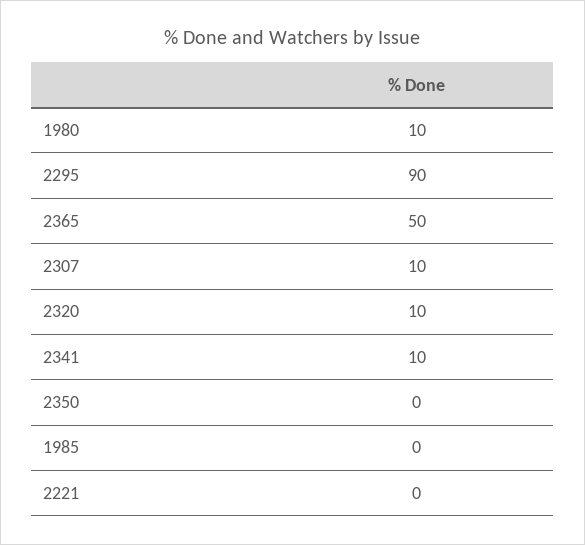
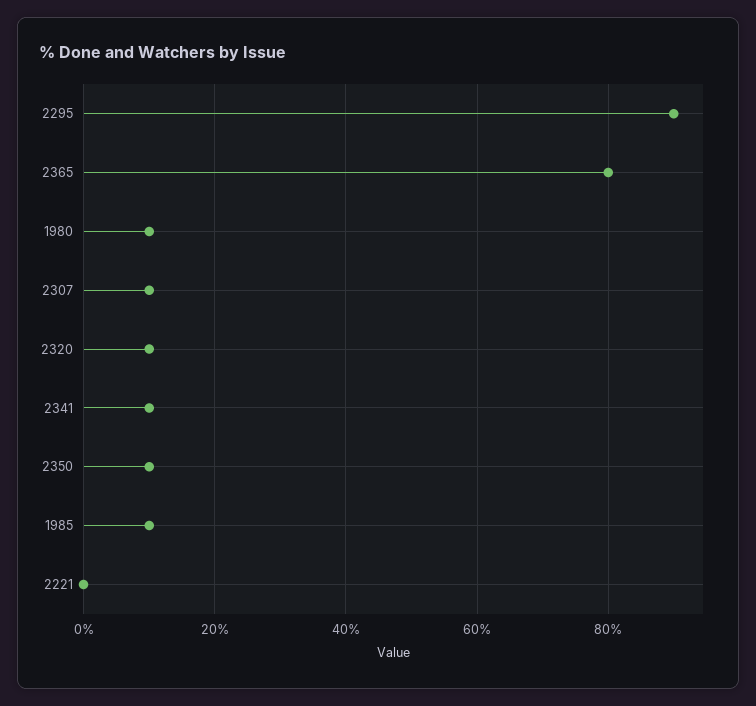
2365: 50 -> 80
2350: 0 -> 10
1985: 0 -> 10

